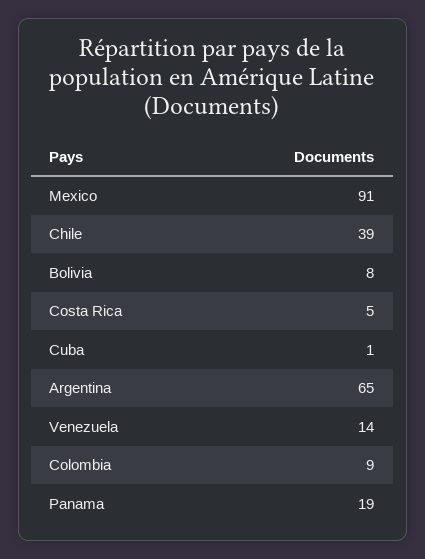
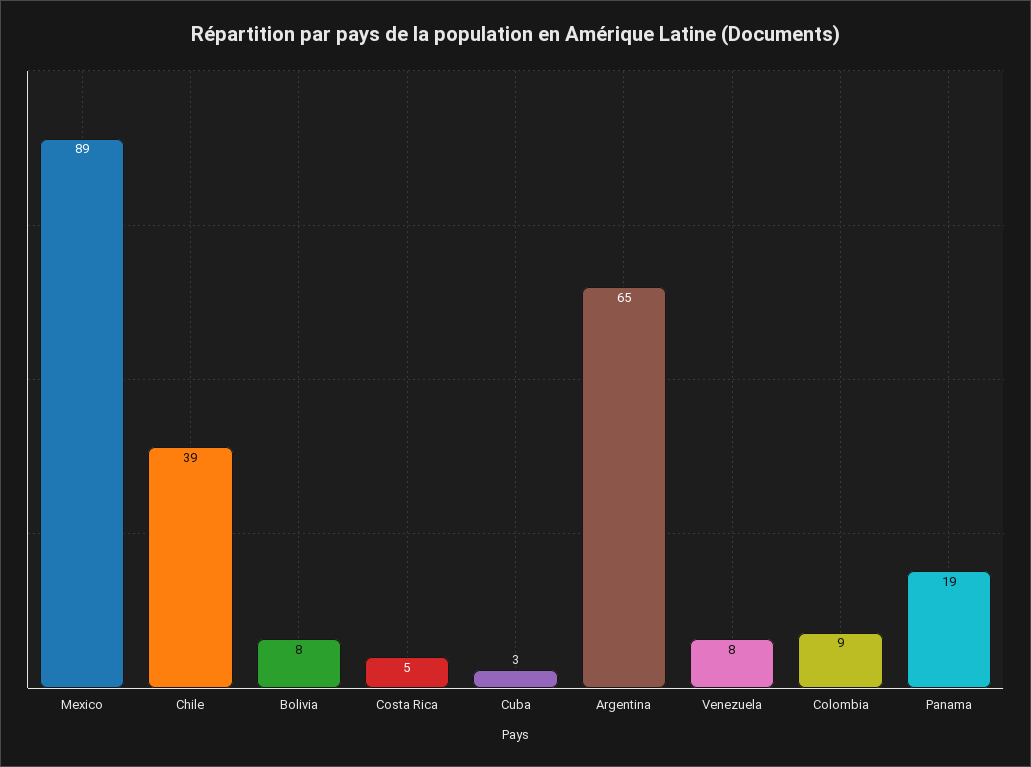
Mexico: 91 -> 89
Cuba: 1 -> 3
Venezuela: 14 -> 8

